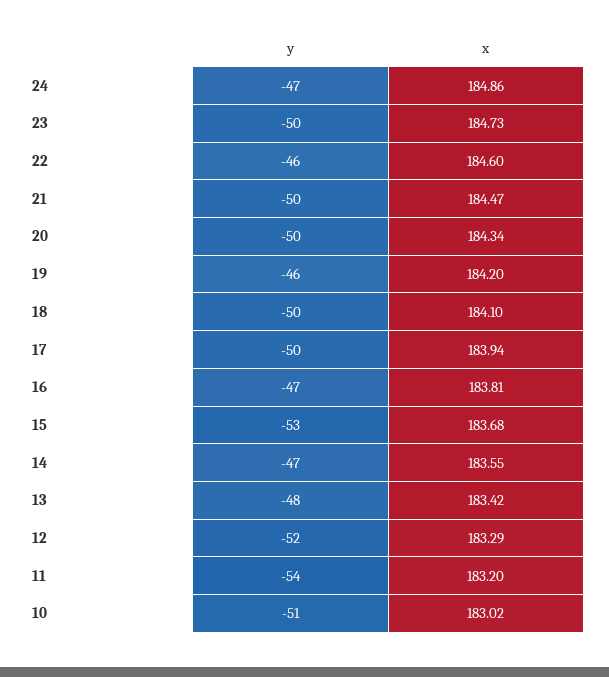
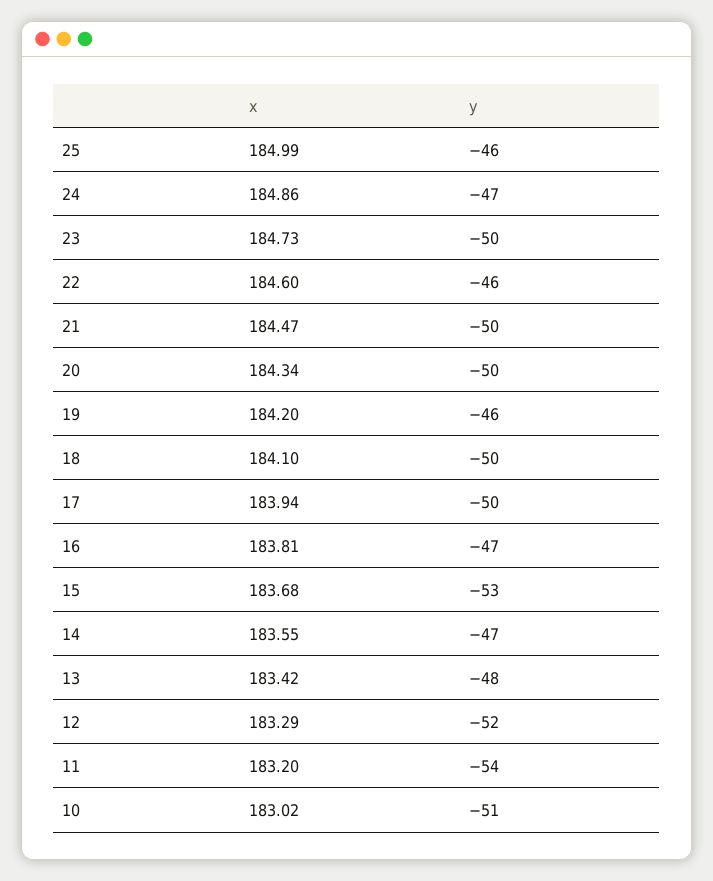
x, 25: none -> 184.99
y, 25: none -> -46

